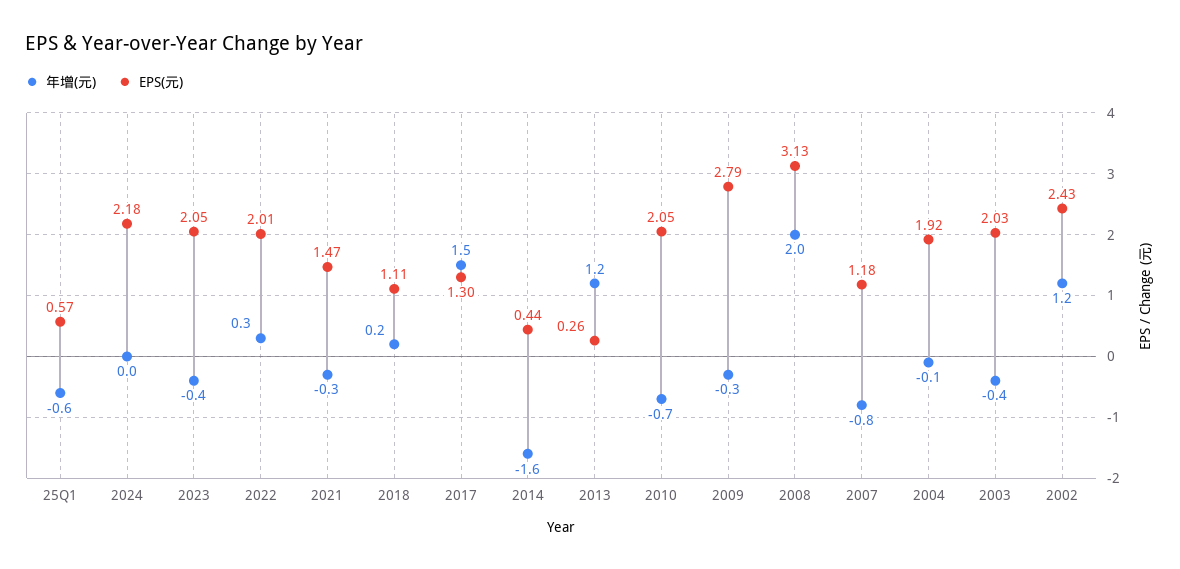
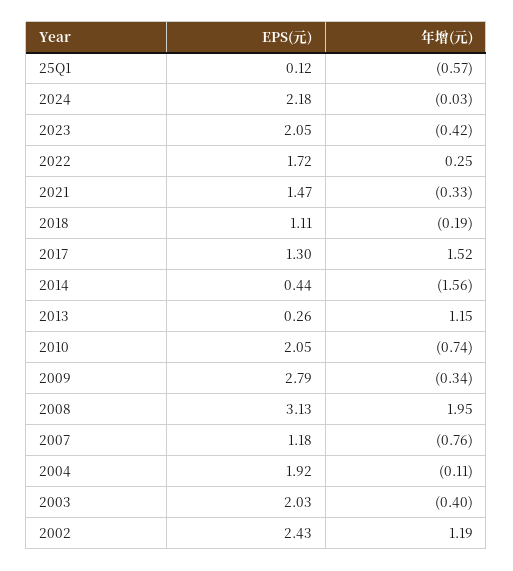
EPS(元), 25Q1: 0.57 -> 0.12
EPS(元), 2022: 2.01 -> 1.72
年增(元), 2018: 0.2 -> -0.19

